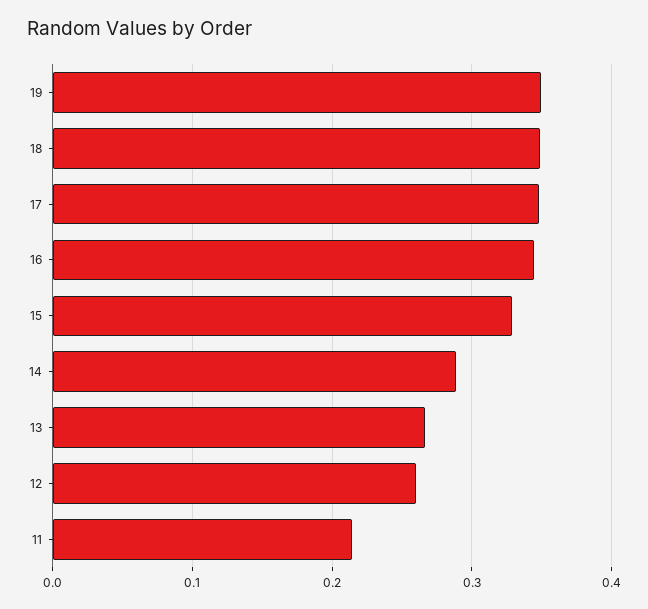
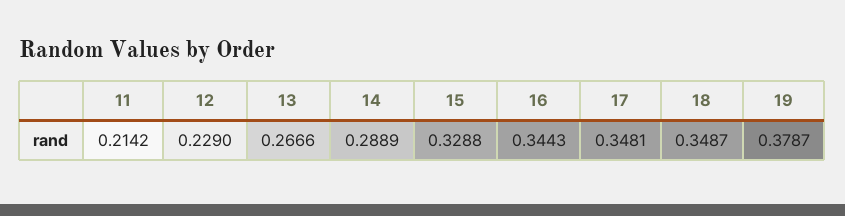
19: 0.35 -> 0.3787
12: 0.26 -> 0.229

